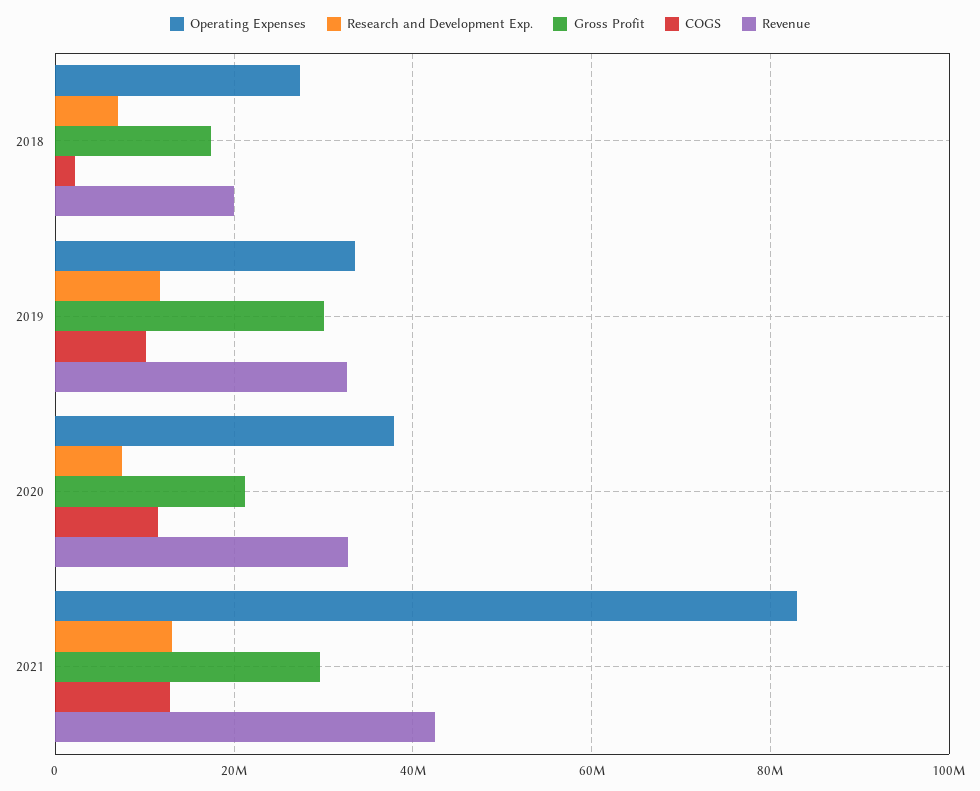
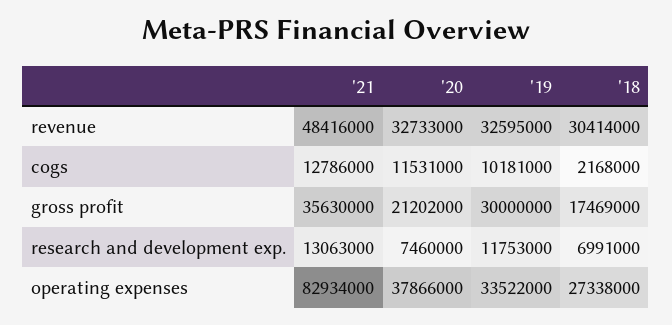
Revenue, 2018: 20000000 -> 30414000
Gross Profit, 2021: 30000000 -> 35630000
Revenue, 2021: 42000000 -> 48416000

